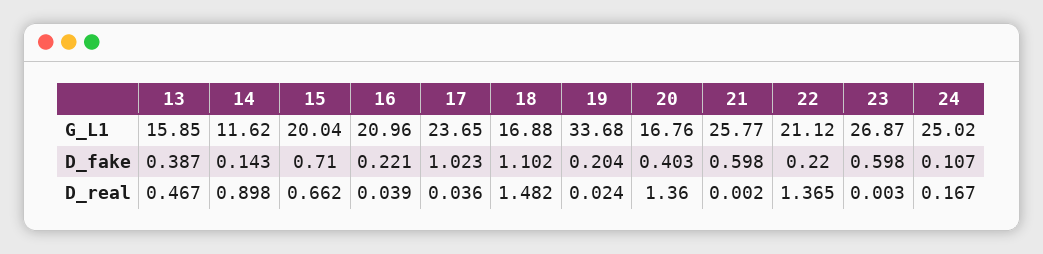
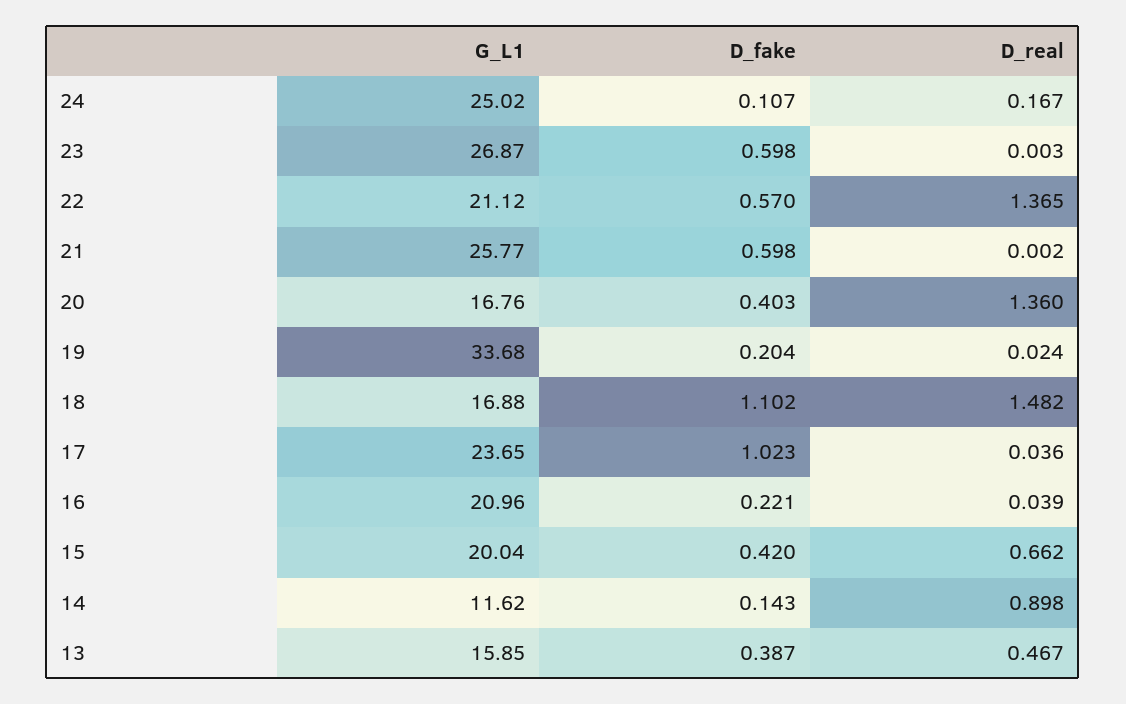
15, D_fake: 0.71 -> 0.42
22, D_fake: 0.22 -> 0.57

